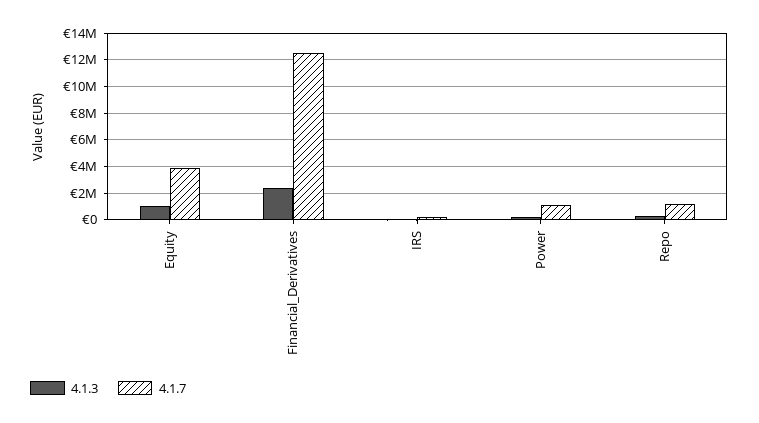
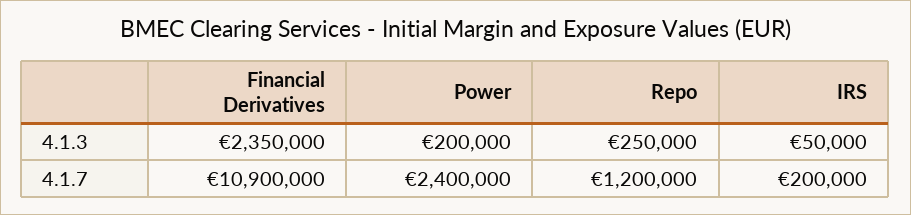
4.1.3, Equity: 1000000 -> none
4.1.7, Equity: 4000000 -> none
4.1.7, Financial_Derivatives: 12500000 -> 10900000
4.1.7, Power: 1000000 -> 2400000

